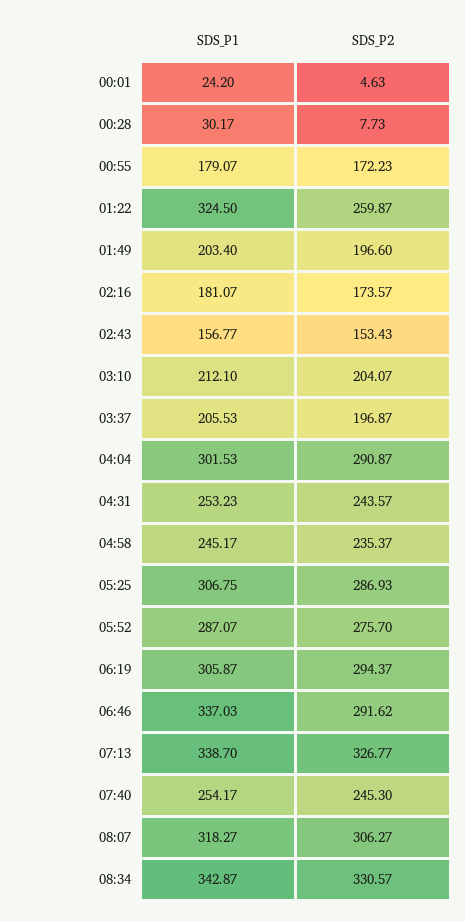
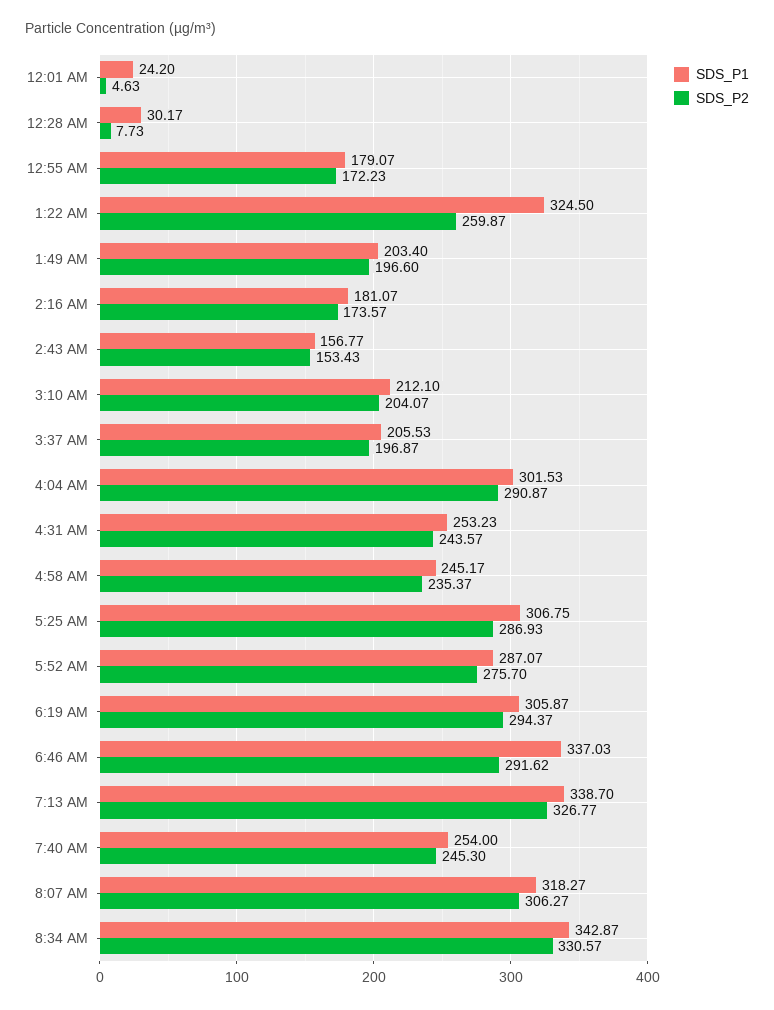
SDS_P1, 07:40: 254.17 -> 254

